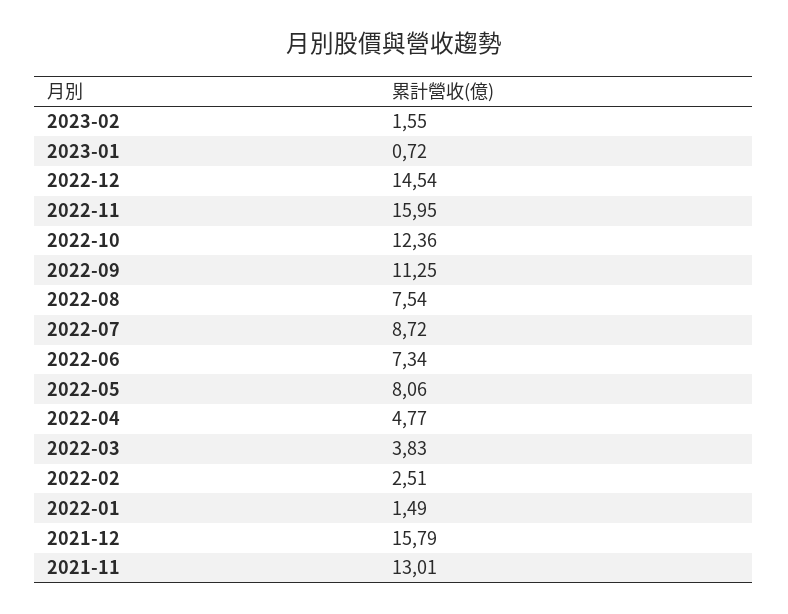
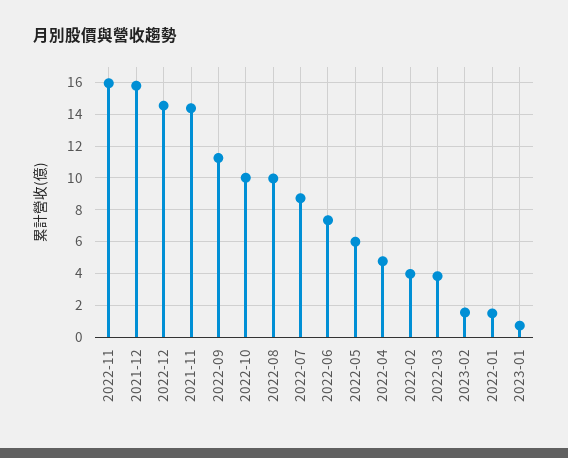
2022-10: 12.36 -> 10
2022-08: 7.54 -> 10
2022-05: 8.06 -> 6
2022-02: 2.51 -> 4
2021-11: 13.01 -> 14.5

